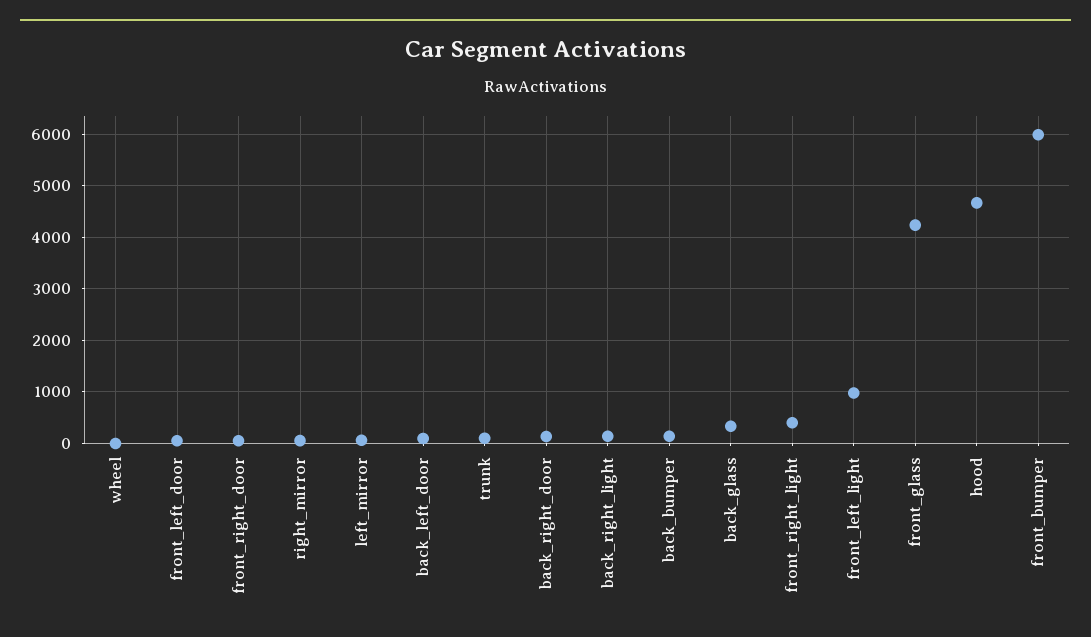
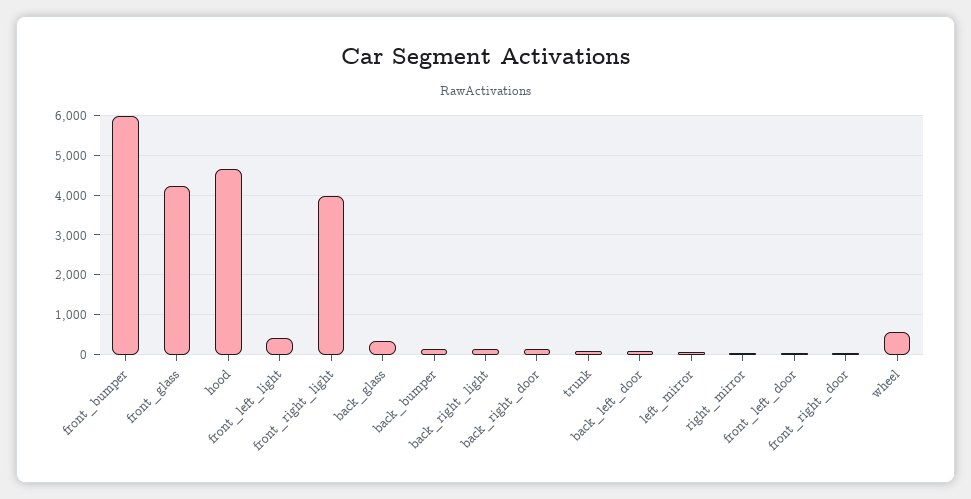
wheel: 0 -> 600
front_right_light: 400 -> 4000
front_left_light: 1000 -> 400

